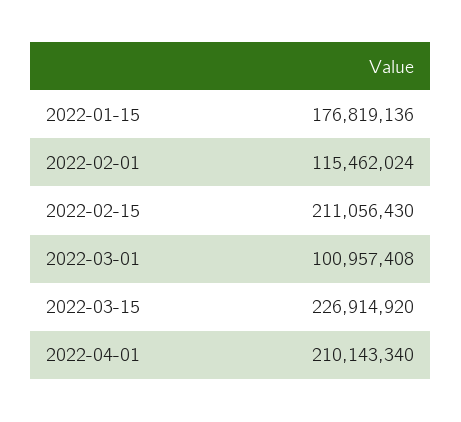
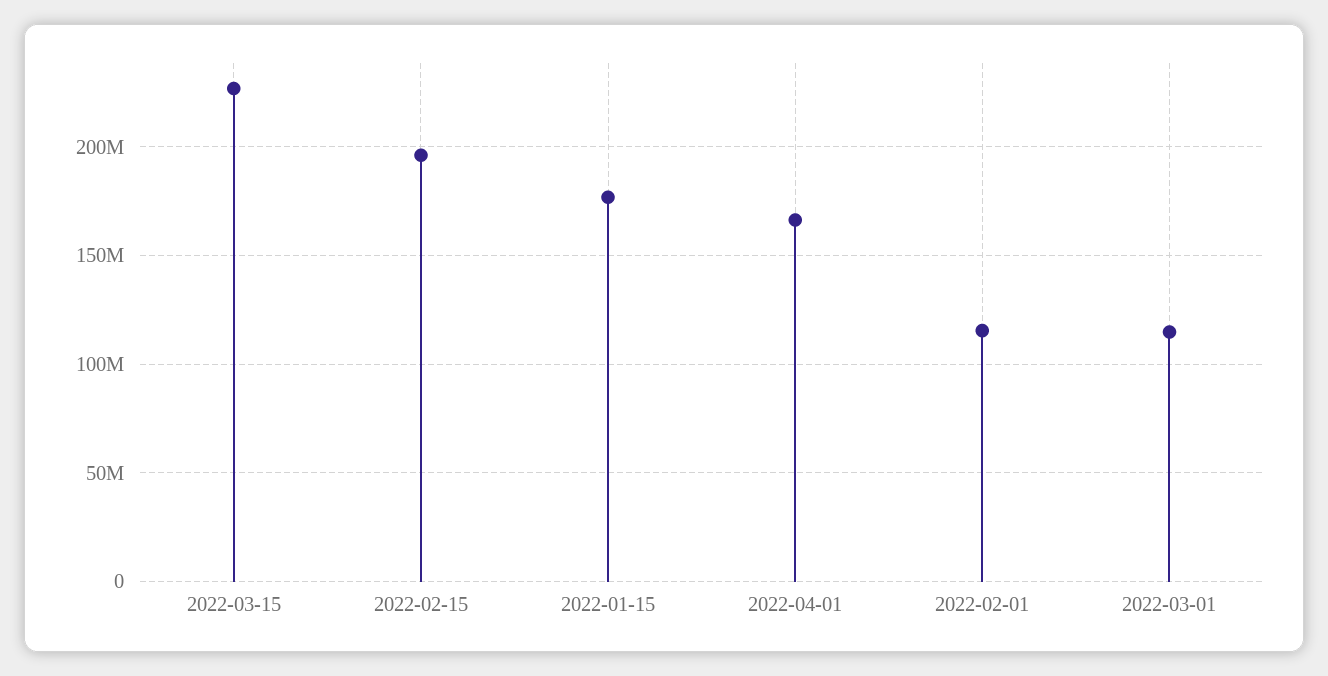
2022-02-15: 211056430 -> 195000000
2022-03-01: 100957408 -> 115000000
2022-04-01: 210143340 -> 165000000

